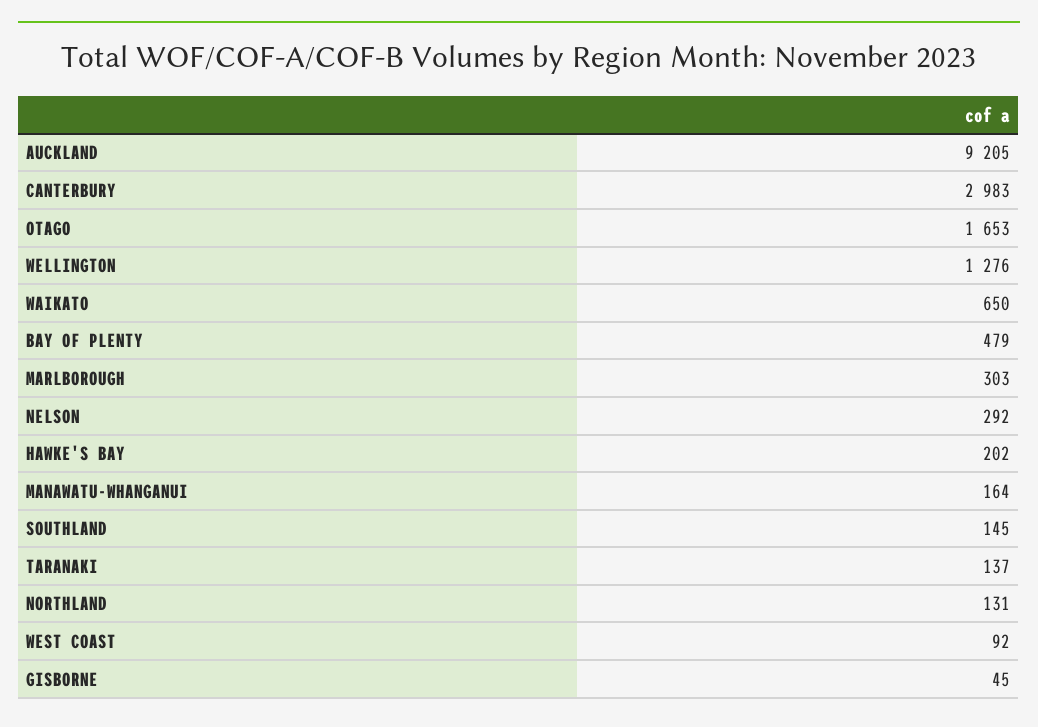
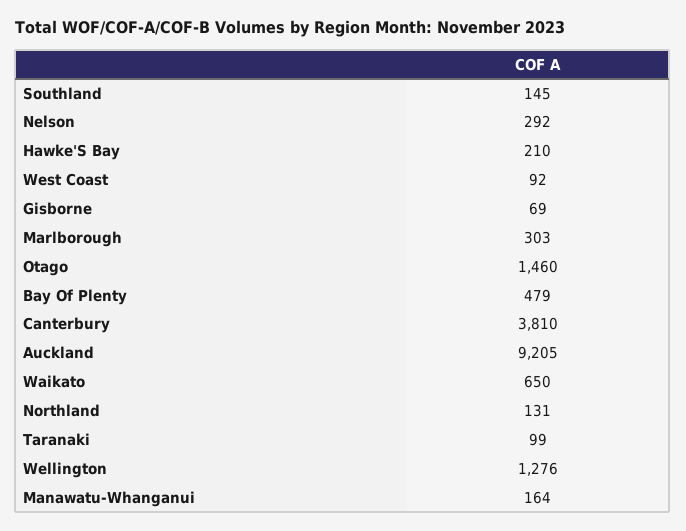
CANTERBURY: 2983 -> 3810
OTAGO: 1653 -> 1460
HAWKE'S BAY: 202 -> 210
TARANAKI: 137 -> 99
GISBORNE: 45 -> 69

